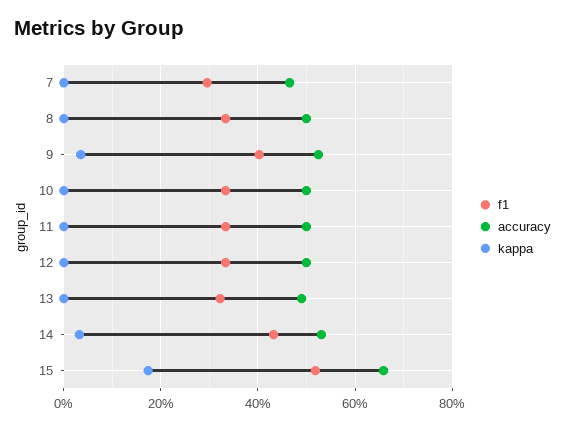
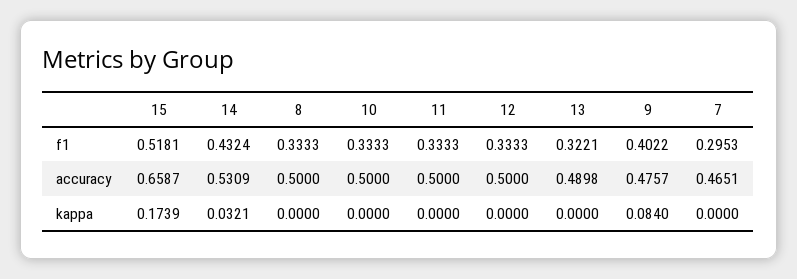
accuracy, 9: 0.52 -> 0.4757
kappa, 9: 0.04 -> 0.084

